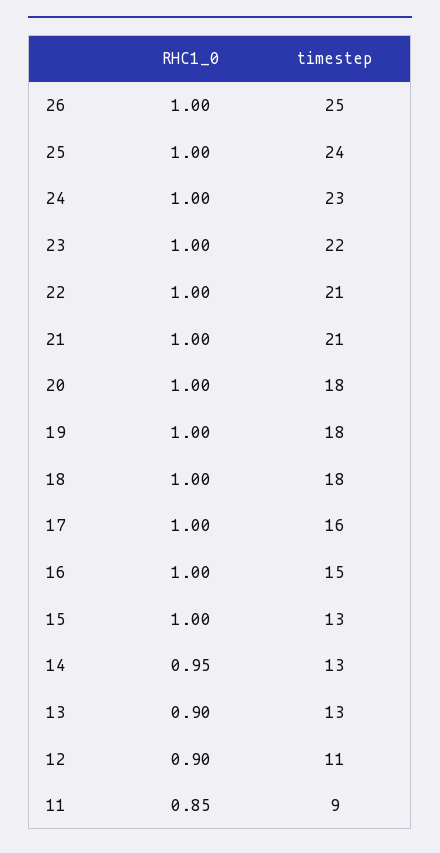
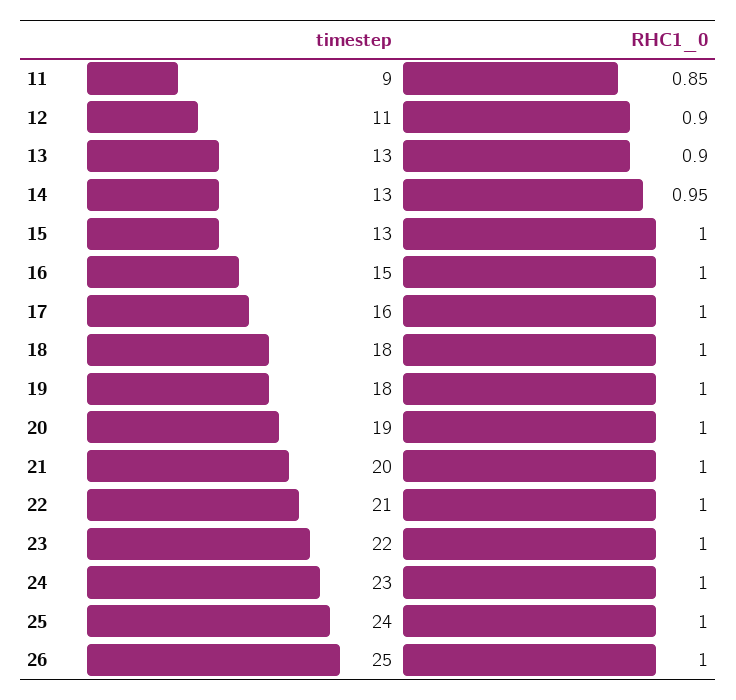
timestep, 21: 21 -> 20
timestep, 20: 18 -> 19

